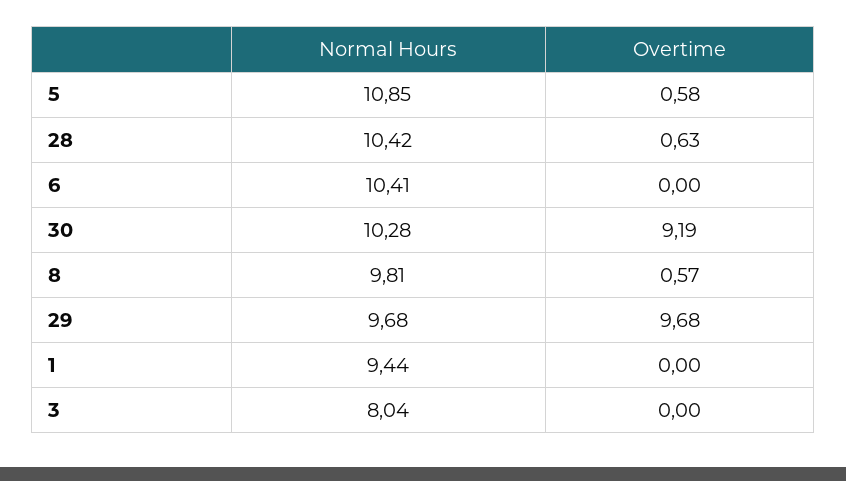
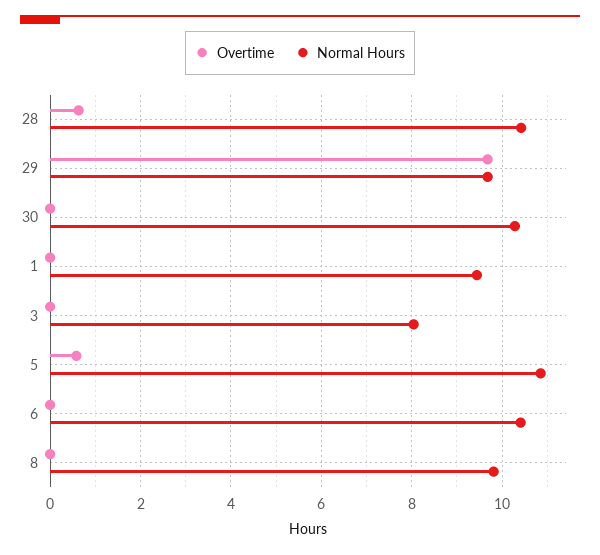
Overtime, 30: 9.19 -> 0
Overtime, 8: 0.57 -> 0

